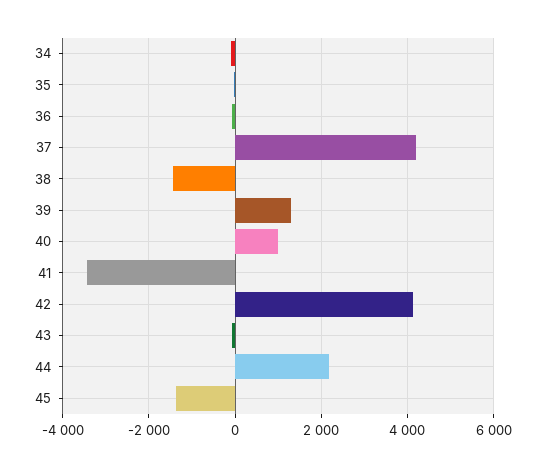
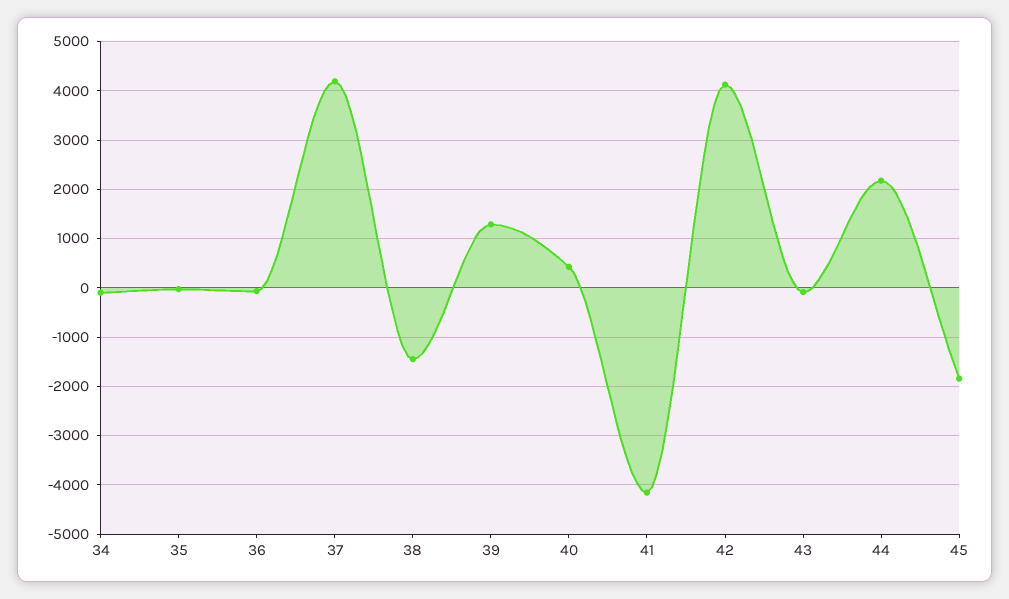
40: 1000 -> 400
41: -3400 -> -4200
45: -1400 -> -1800

